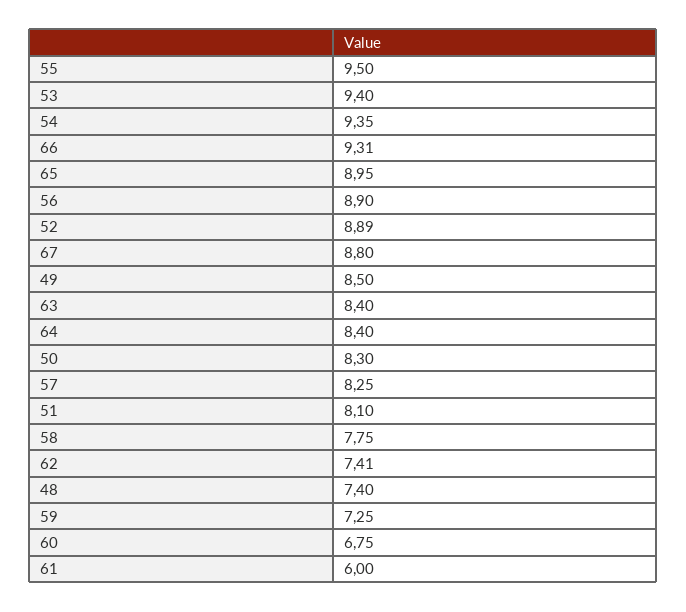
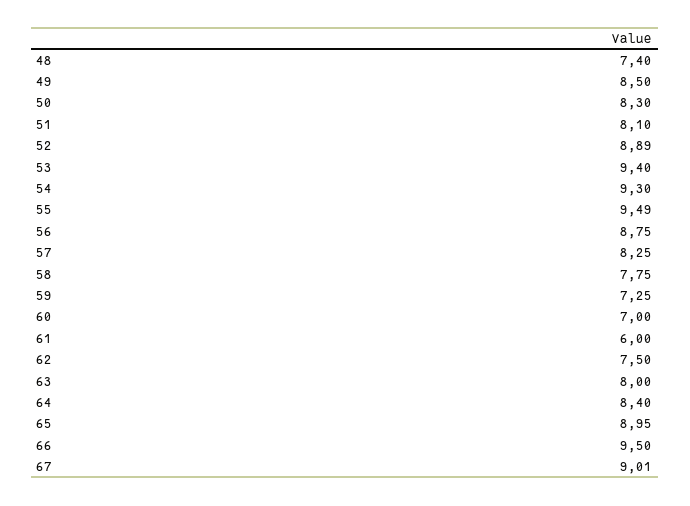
55: 9.5 -> 9.49
54: 9.35 -> 9.3
66: 9.31 -> 9.5
56: 8.9 -> 8.75
67: 8.8 -> 9.01
63: 8.4 -> 8
62: 7.41 -> 7.5
60: 6.75 -> 7

